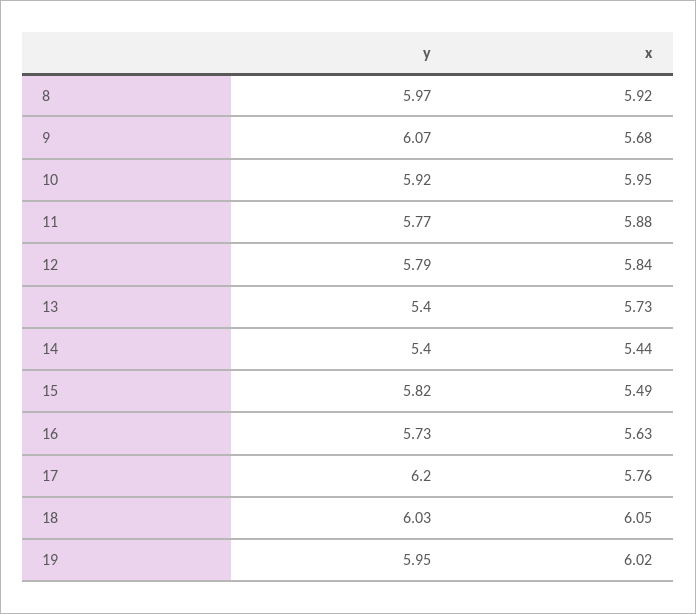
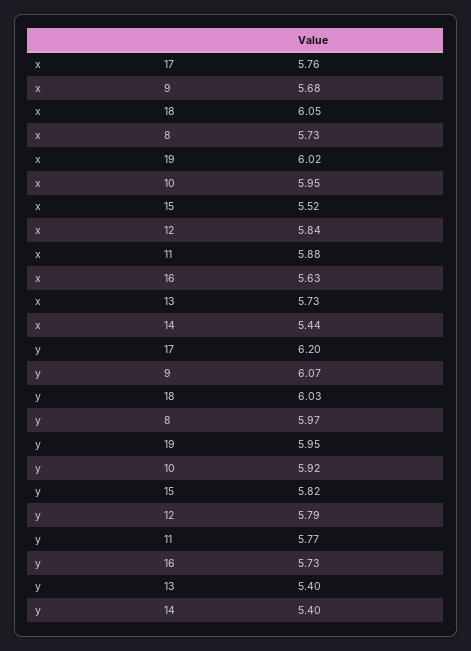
x, 8: 5.92 -> 5.73
x, 15: 5.49 -> 5.52

